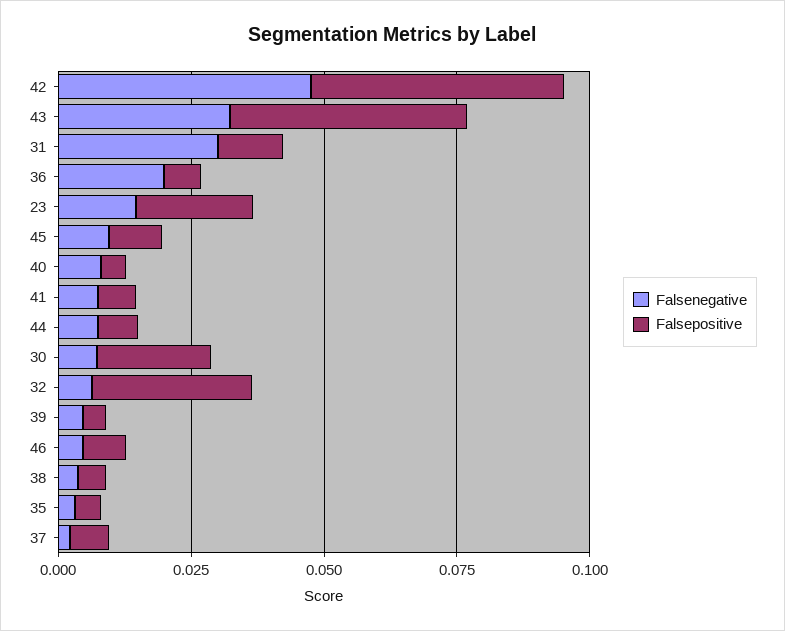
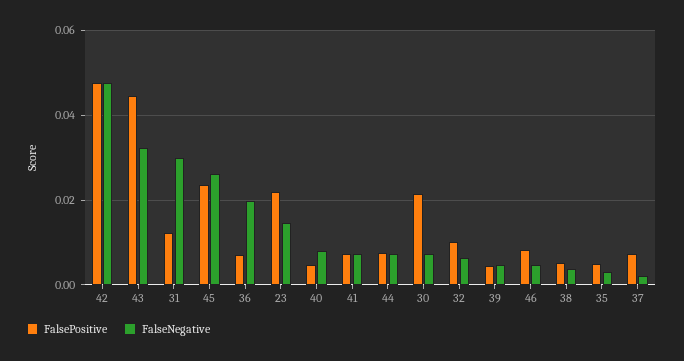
Falsenegative, 45: 0.01 -> 0.026
Falsepositive, 45: 0.01 -> 0.024
Falsepositive, 32: 0.03 -> 0.01

